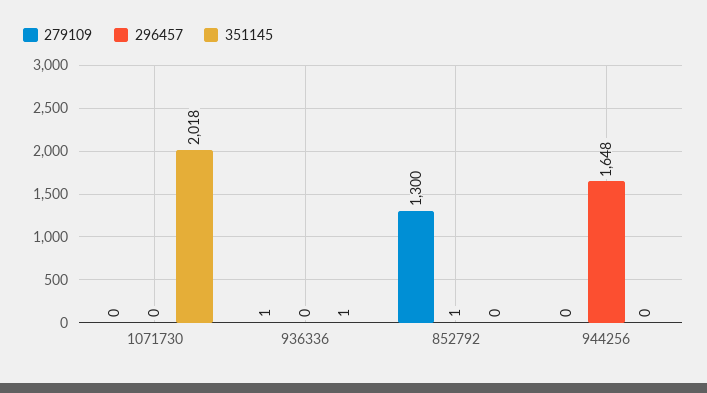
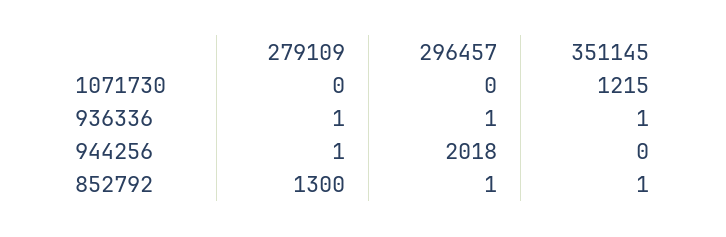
351145, 1071730: 2018 -> 1215
296457, 936336: 0 -> 1
351145, 852792: 0 -> 1
279109, 944256: 0 -> 1
296457, 944256: 1648 -> 2018

